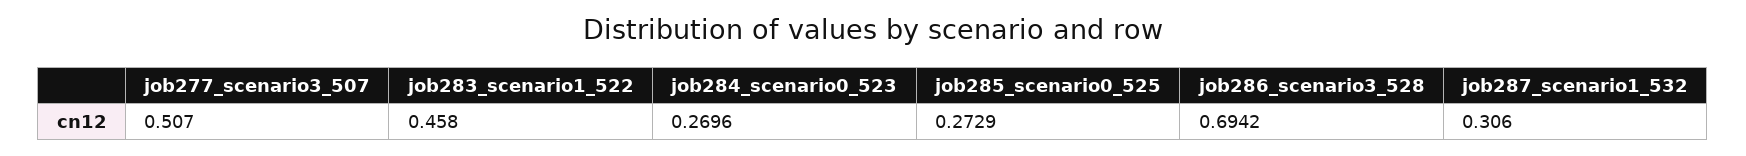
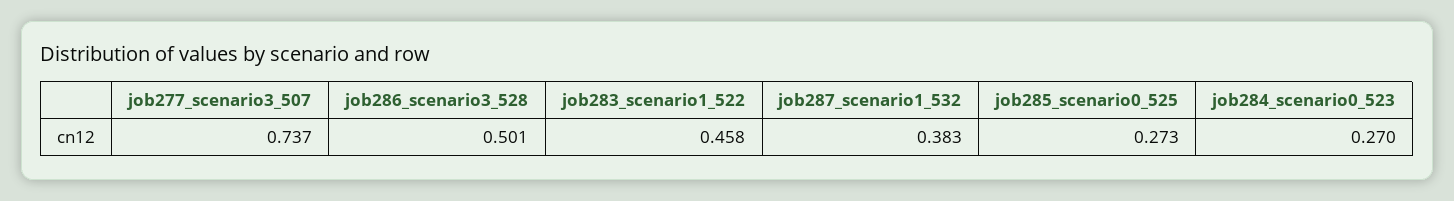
job277_scenario3_507: 0.507 -> 0.737
job286_scenario3_528: 0.6942 -> 0.501
job287_scenario1_532: 0.306 -> 0.383

